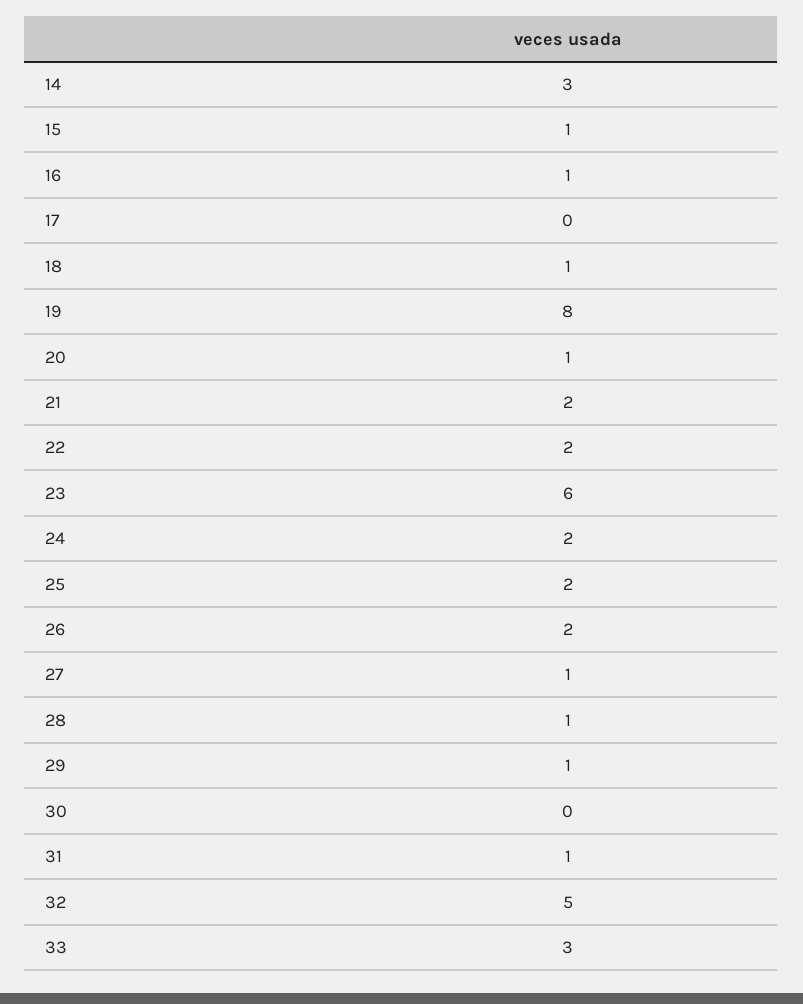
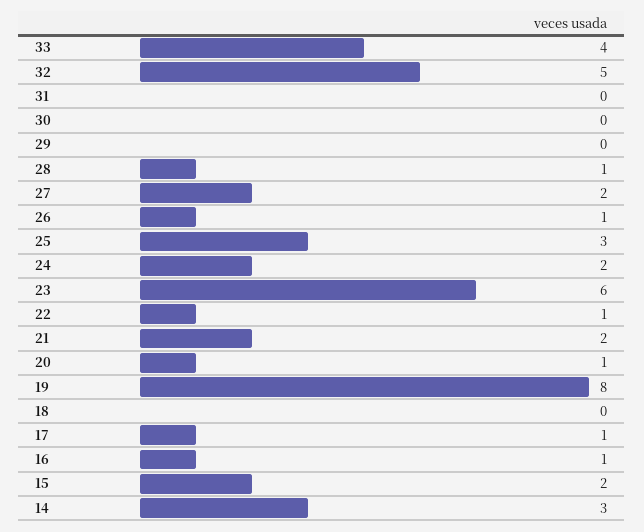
15: 1 -> 2
17: 0 -> 1
18: 1 -> 0
22: 2 -> 1
25: 2 -> 3
26: 2 -> 1
27: 1 -> 2
29: 1 -> 0
31: 1 -> 0
33: 3 -> 4

